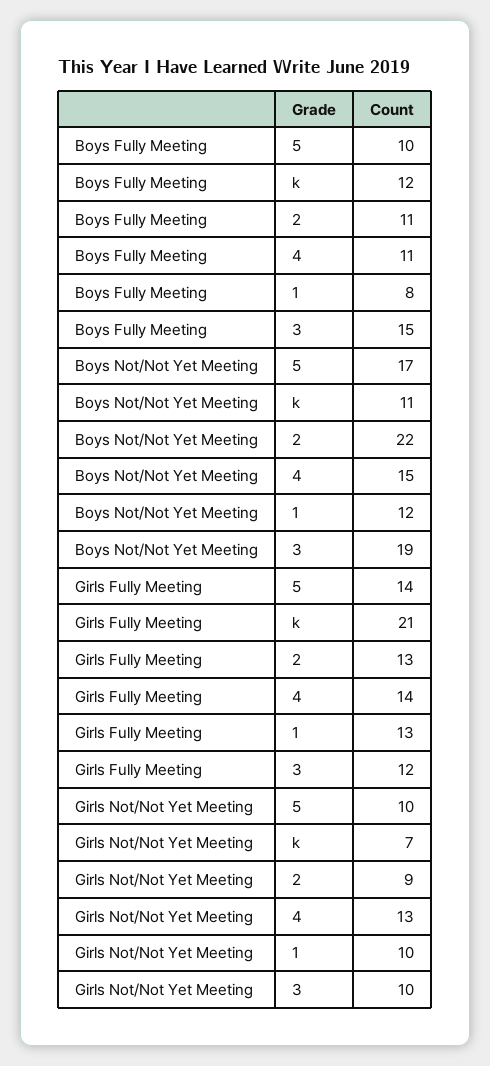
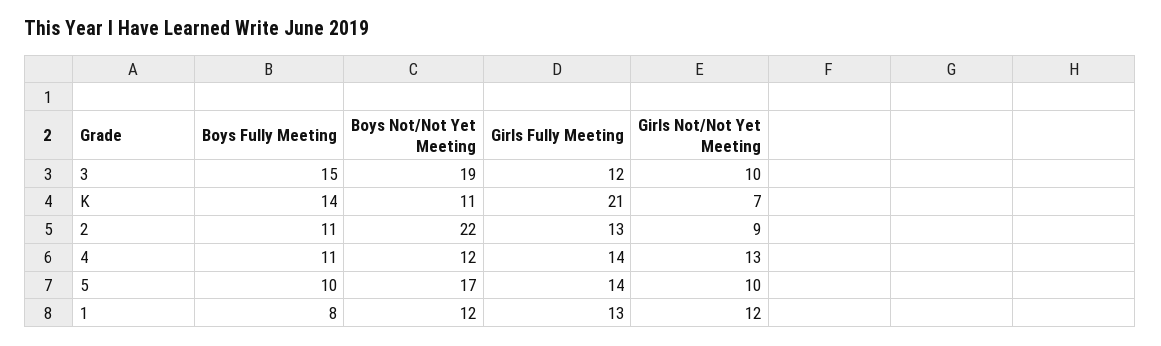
Boys Fully Meeting, k: 12 -> 14
Boys Not/Not Yet Meeting, 4: 15 -> 12
Girls Not/Not Yet Meeting, 1: 10 -> 12

